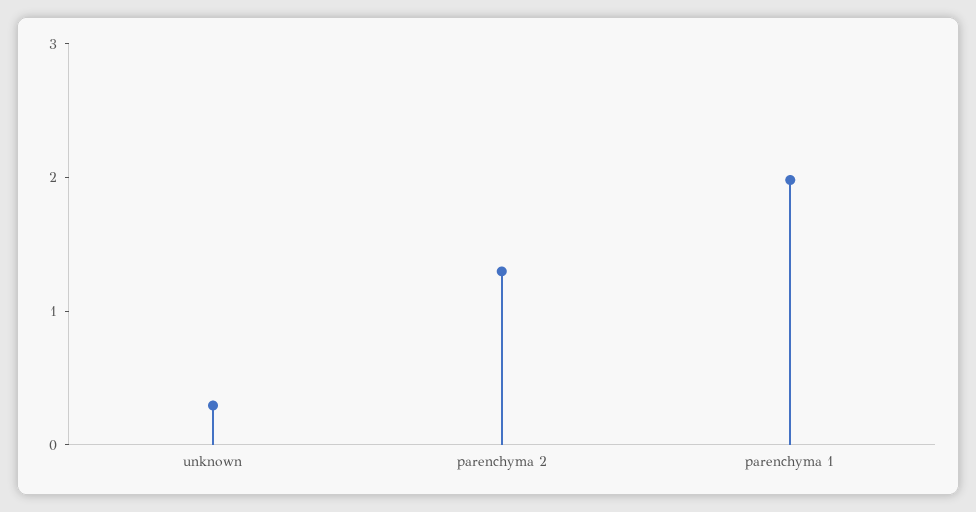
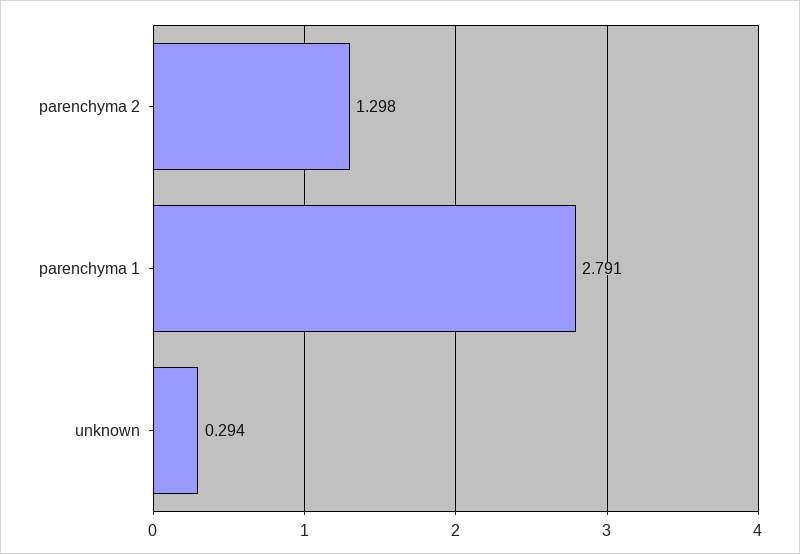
parenchyma 1: 2 -> 2.791

